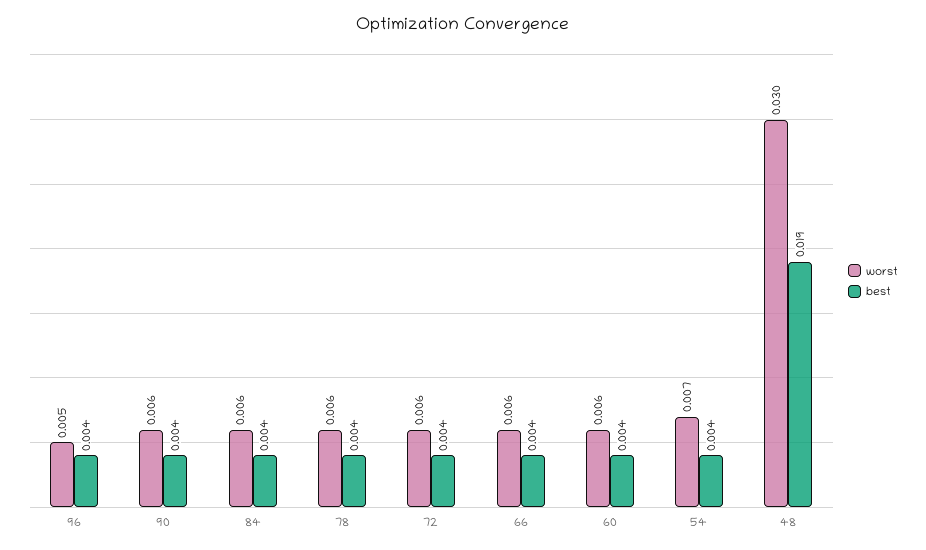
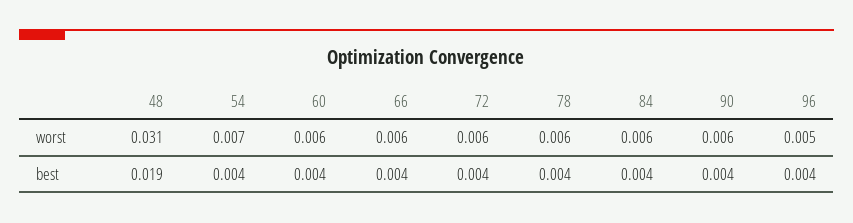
worst, 48: 0.03 -> 0.031

